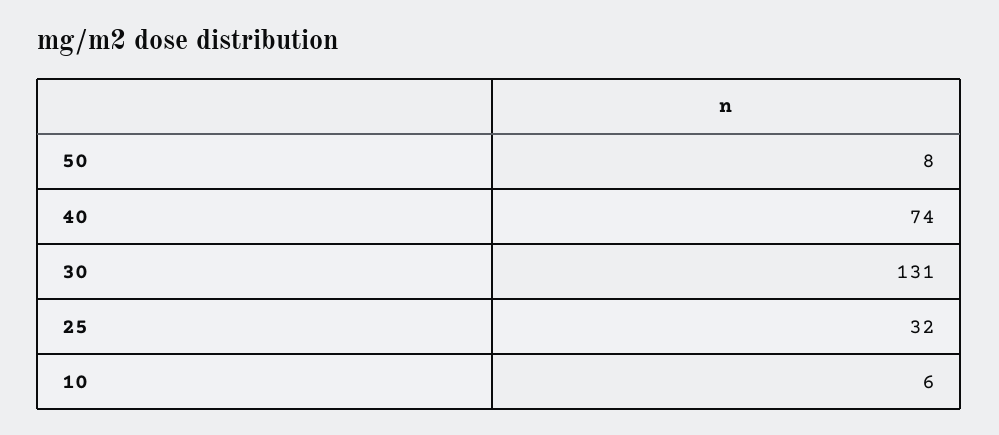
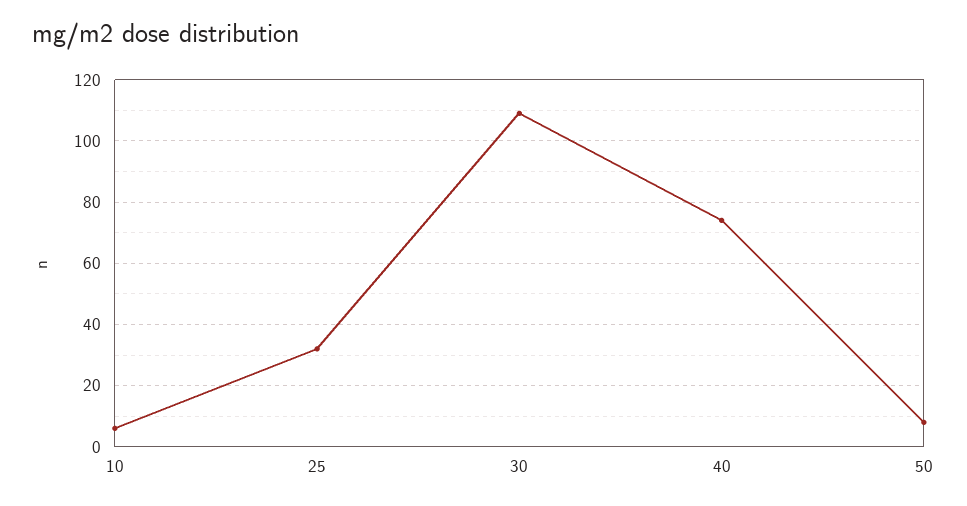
30: 131 -> 110

